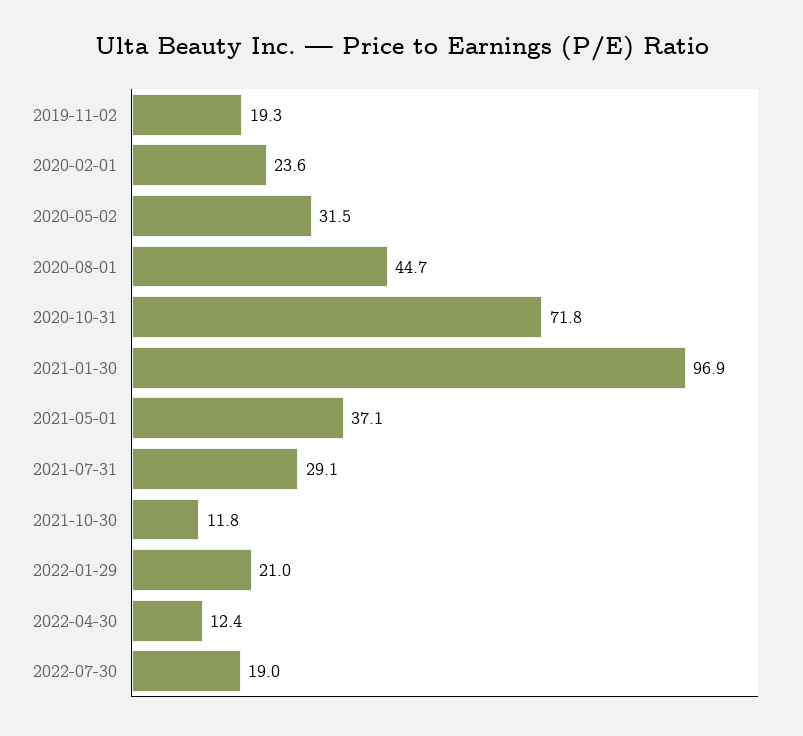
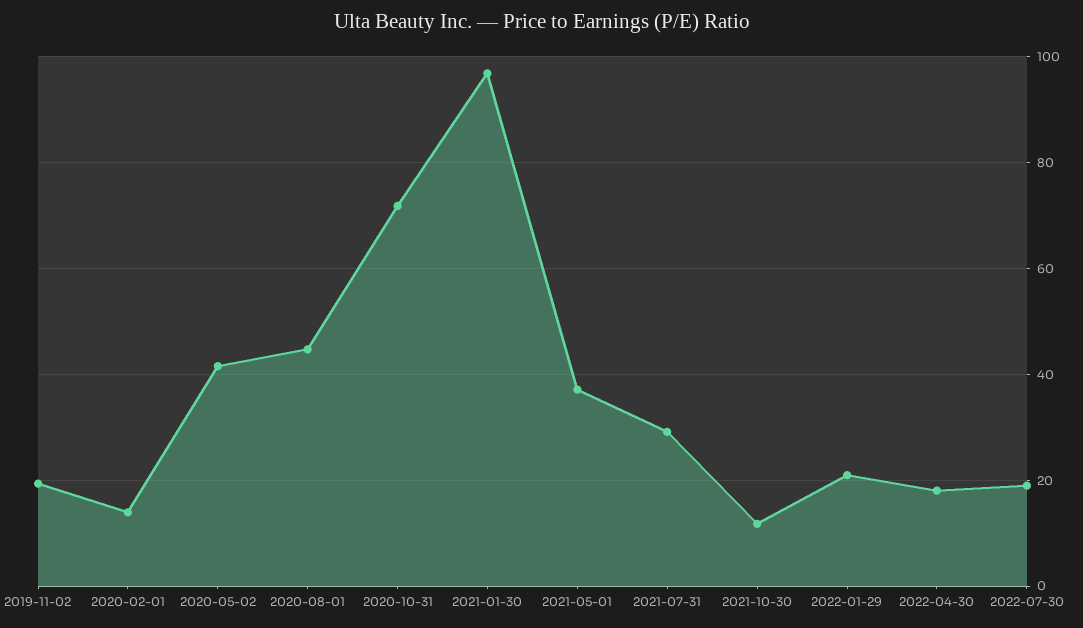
2020-02-01: 23.6 -> 14
2020-05-02: 31.5 -> 42
2022-04-30: 12.4 -> 18

